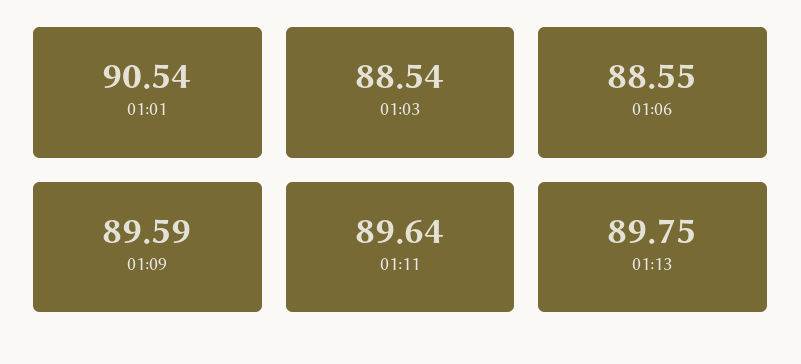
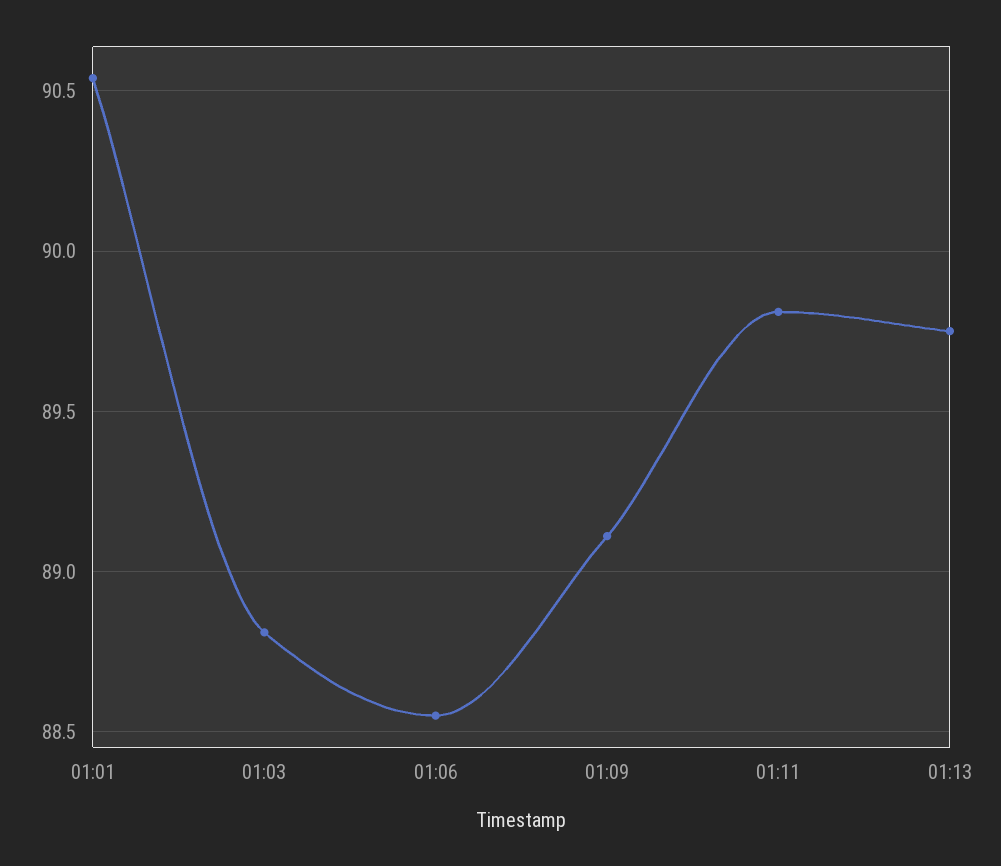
01:03: 88.54 -> 88.8
01:09: 89.59 -> 89.1
01:11: 89.64 -> 89.8

